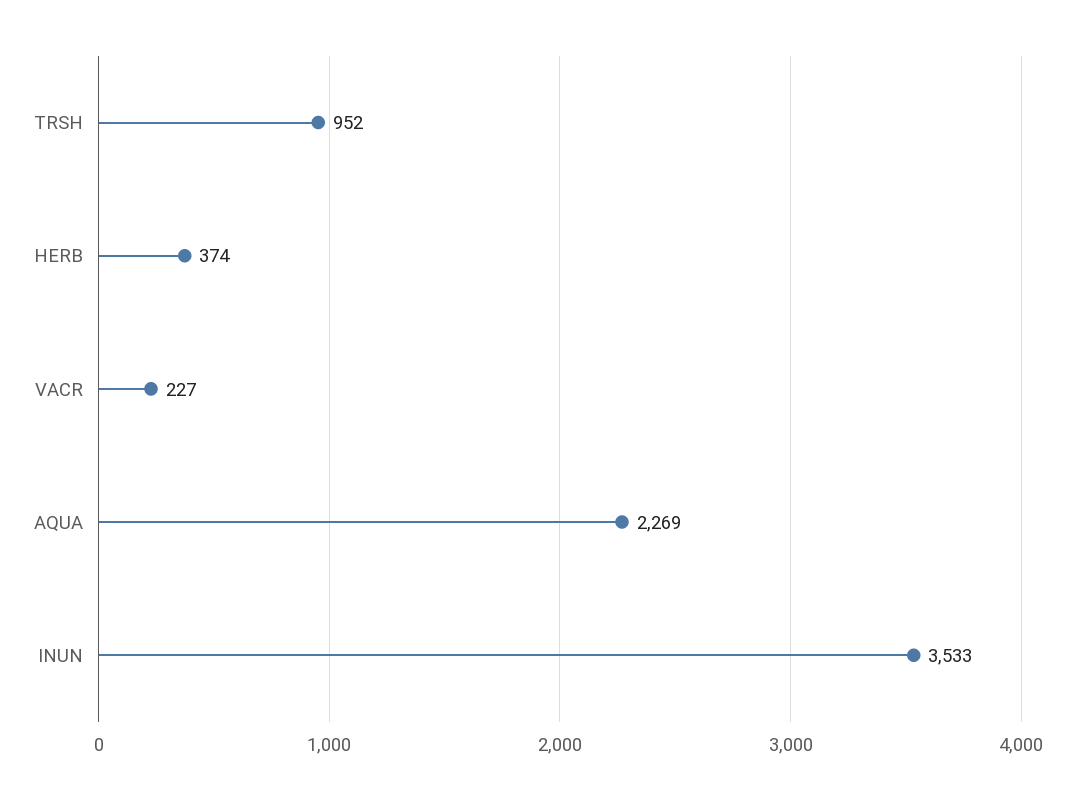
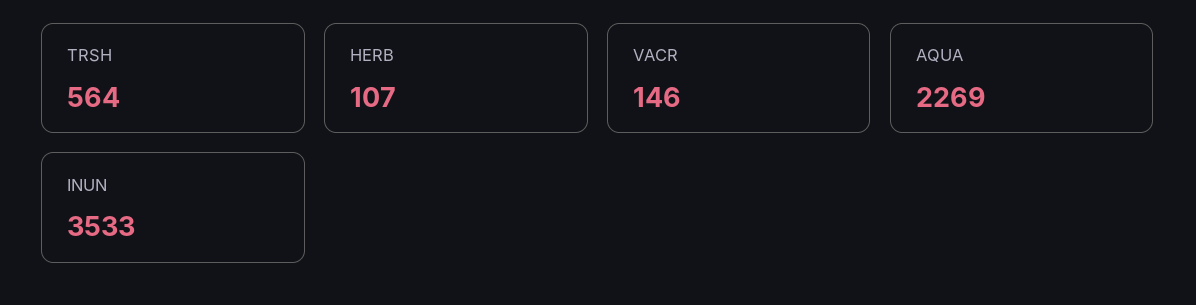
TRSH: 952 -> 564
HERB: 374 -> 107
VACR: 227 -> 146

